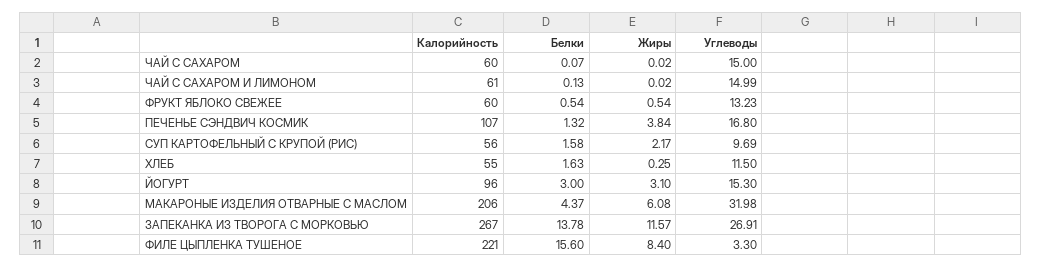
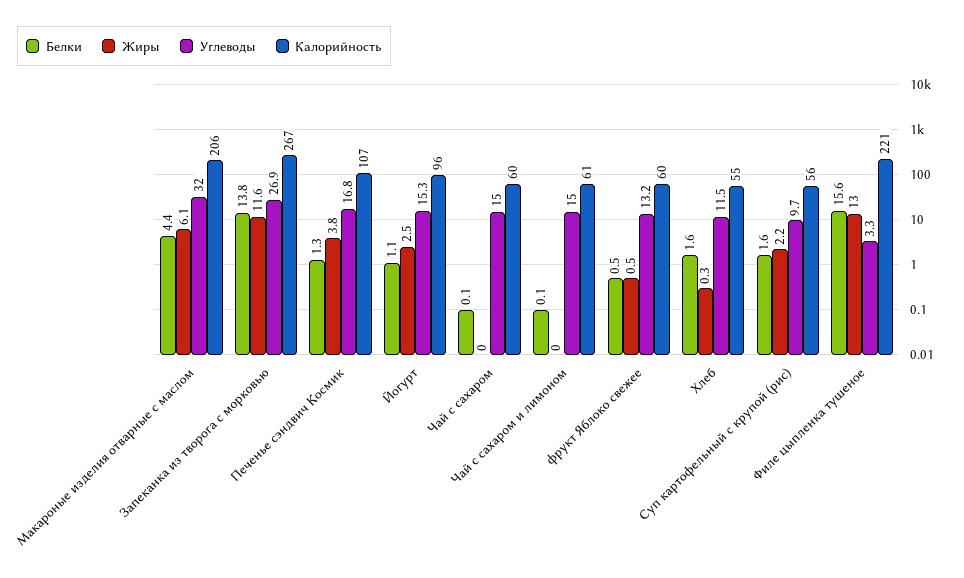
Белки, ЙОГУРТ: 3 -> 1.1
Жиры, ЙОГУРТ: 3.1 -> 2.5
Жиры, ФИЛЕ ЦЫПЛЕНКА ТУШЕНОЕ: 8.4 -> 13

